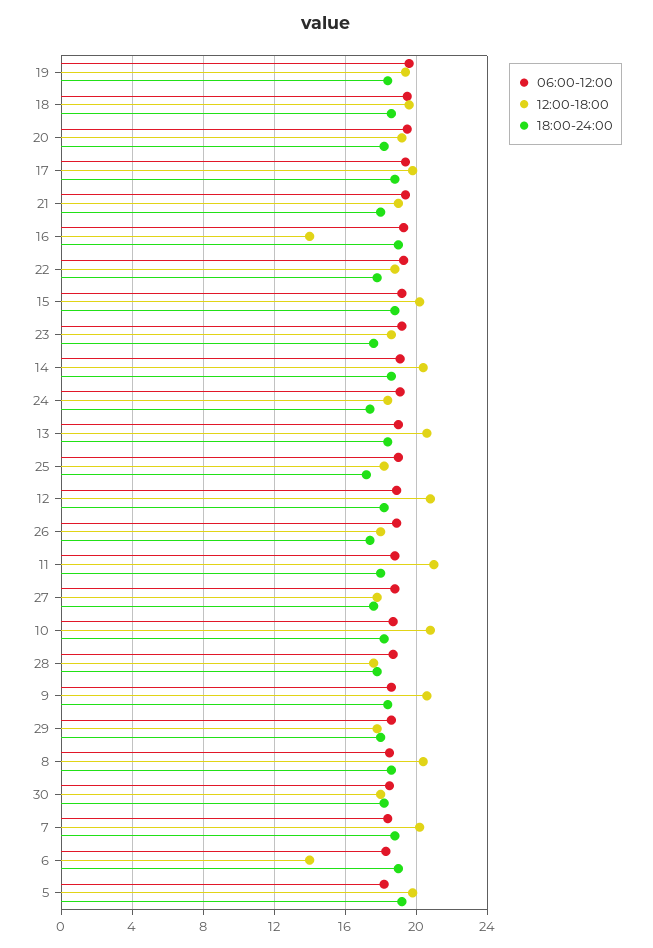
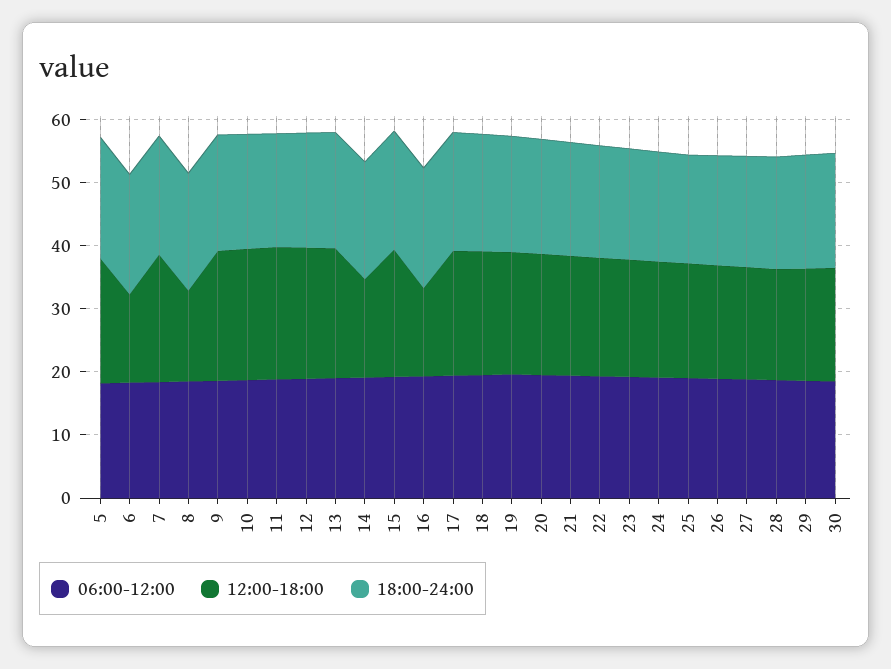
12:00-18:00, 14: 20.5 -> 16
12:00-18:00, 8: 20.5 -> 14

